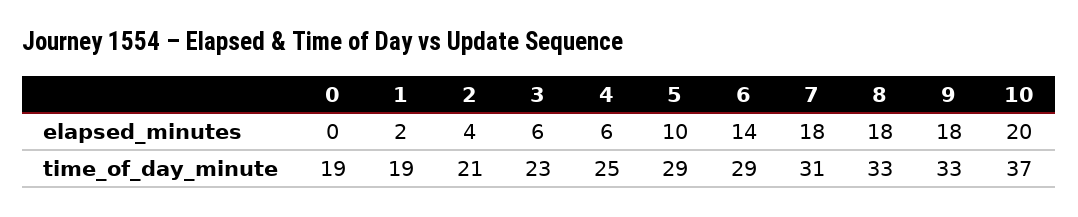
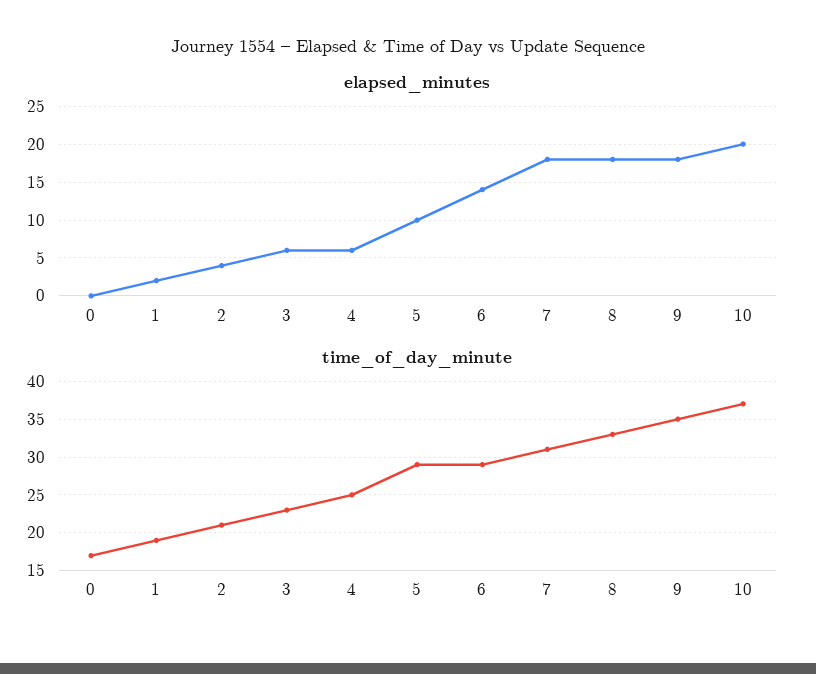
time_of_day_minute, 0: 19 -> 17
time_of_day_minute, 9: 33 -> 35

